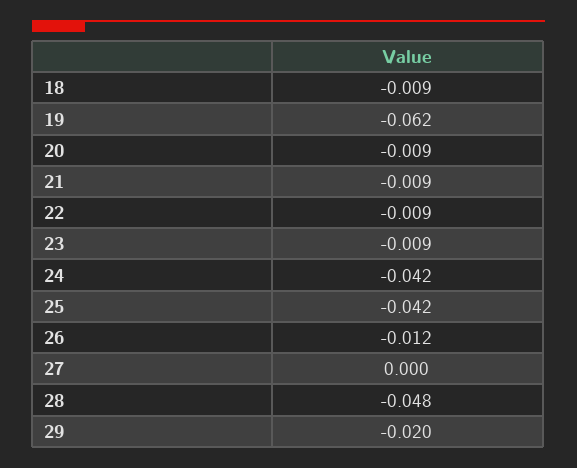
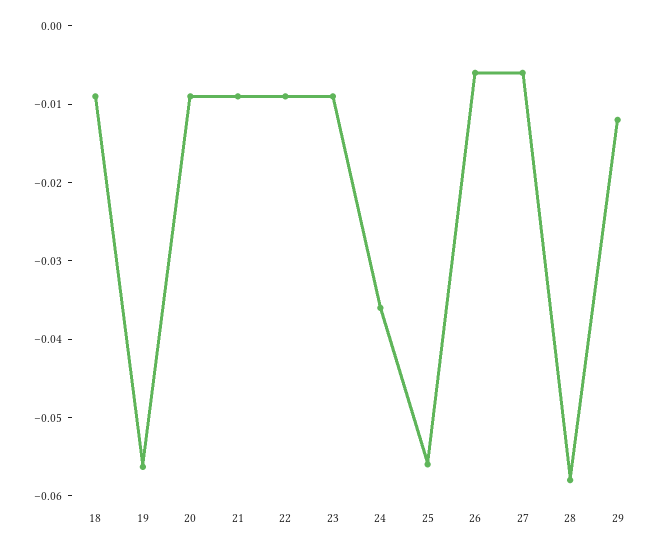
19: -0.062 -> -0.056
24: -0.042 -> -0.036
25: -0.042 -> -0.056
26: -0.012 -> -0.006
27: 0 -> -0.006
28: -0.048 -> -0.058
29: -0.02 -> -0.012

